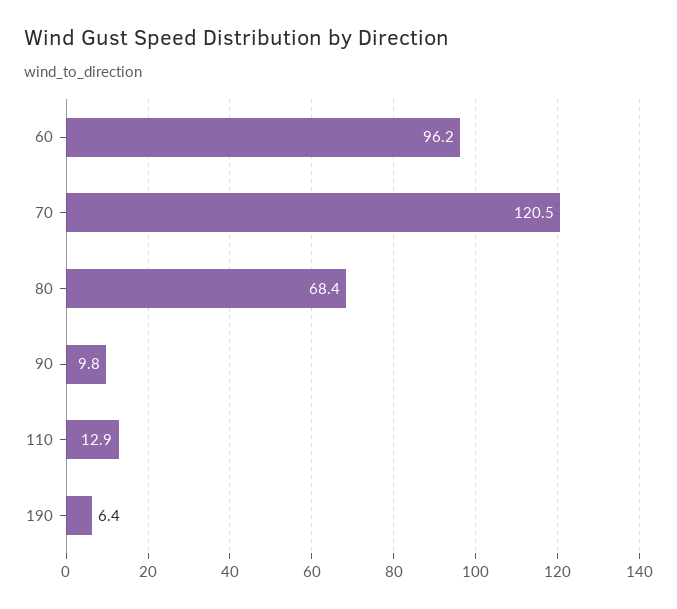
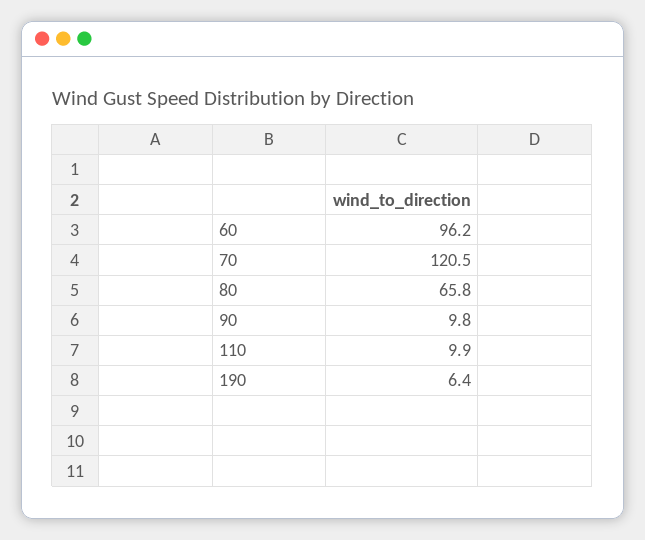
80: 68.4 -> 65.8
110: 12.9 -> 9.9

